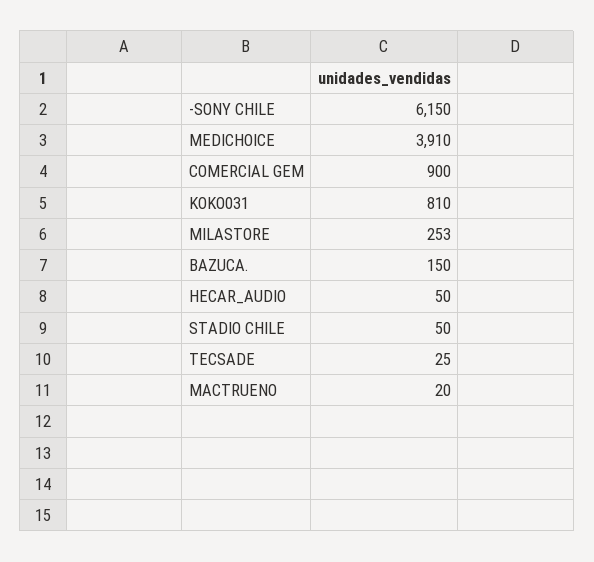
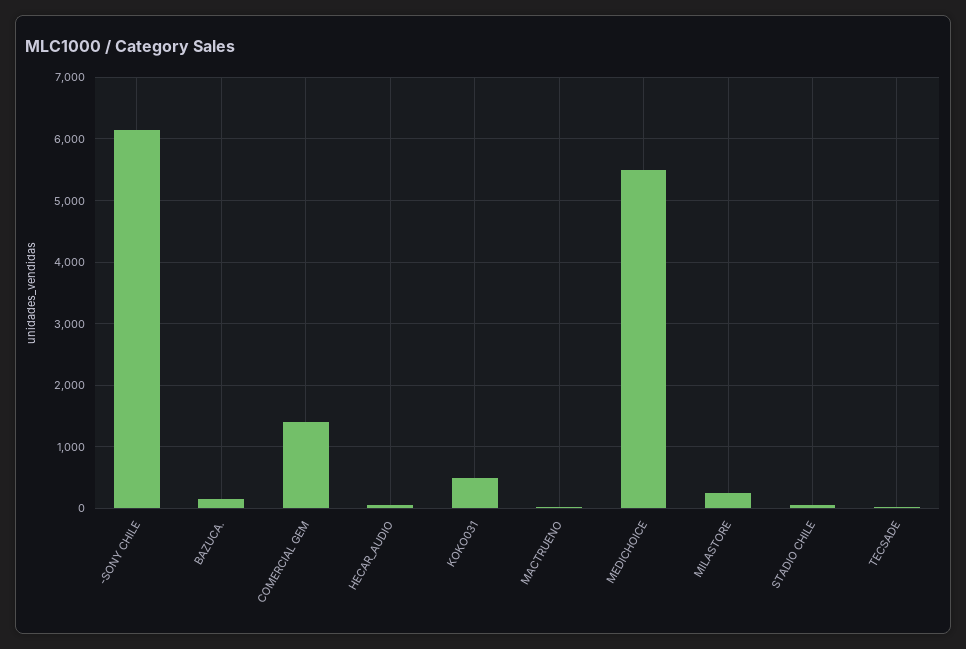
MEDICHOICE: 3910 -> 5500
COMERCIAL GEM: 900 -> 1400
KOKO031: 810 -> 500

